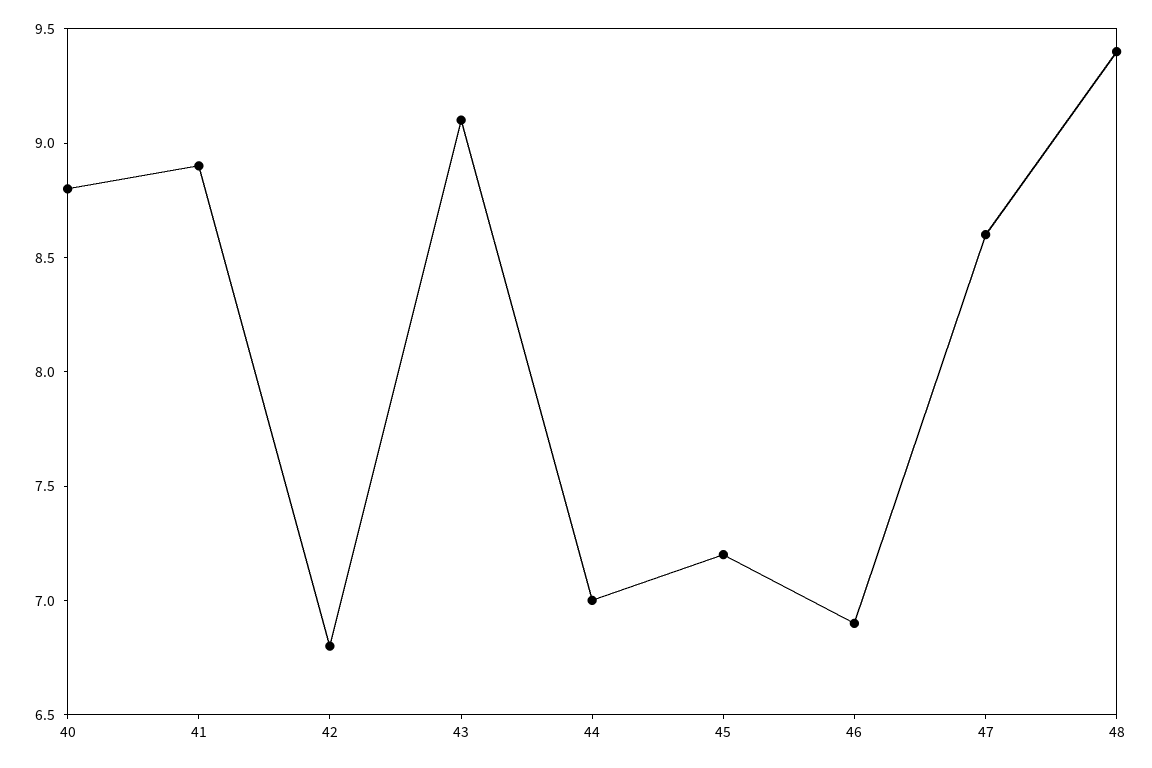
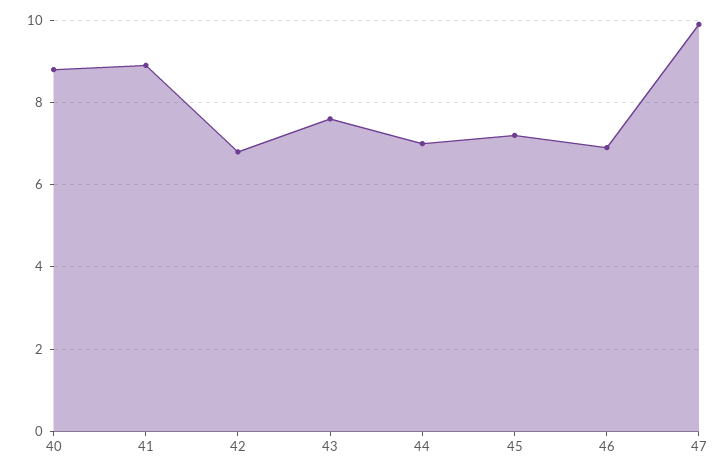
43: 9.1 -> 7.5
47: 8.6 -> 10
48: 9.4 -> none

